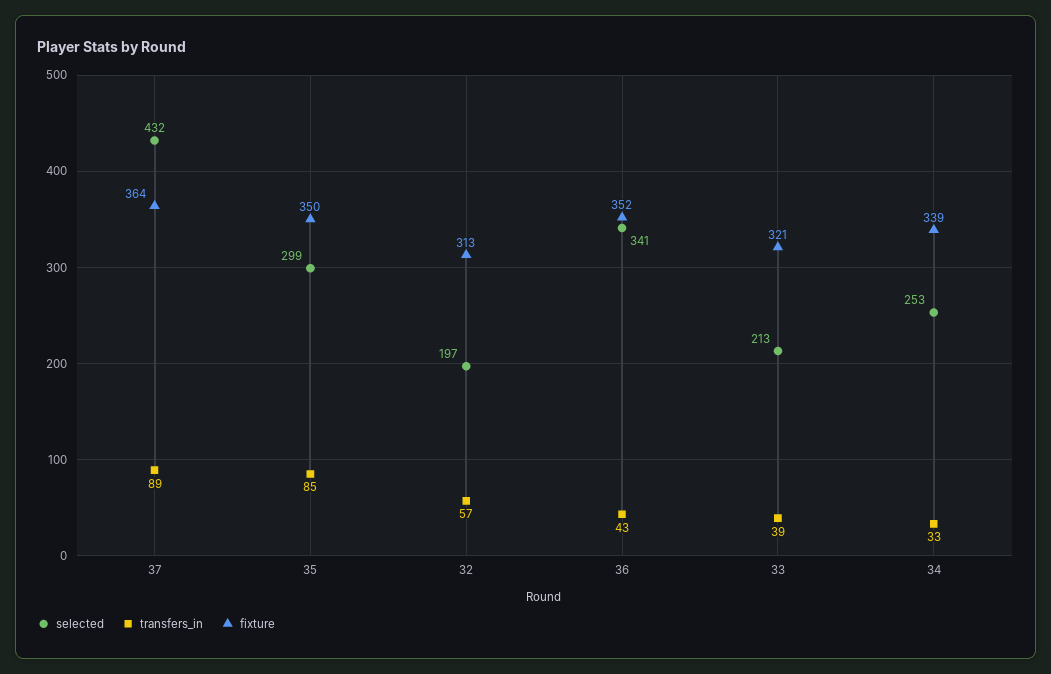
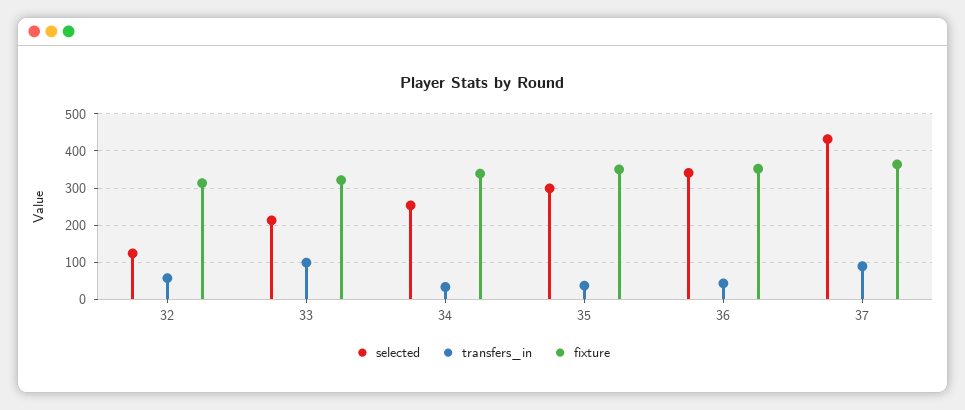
transfers_in, 35: 85 -> 40
selected, 32: 197 -> 120
transfers_in, 33: 39 -> 100

